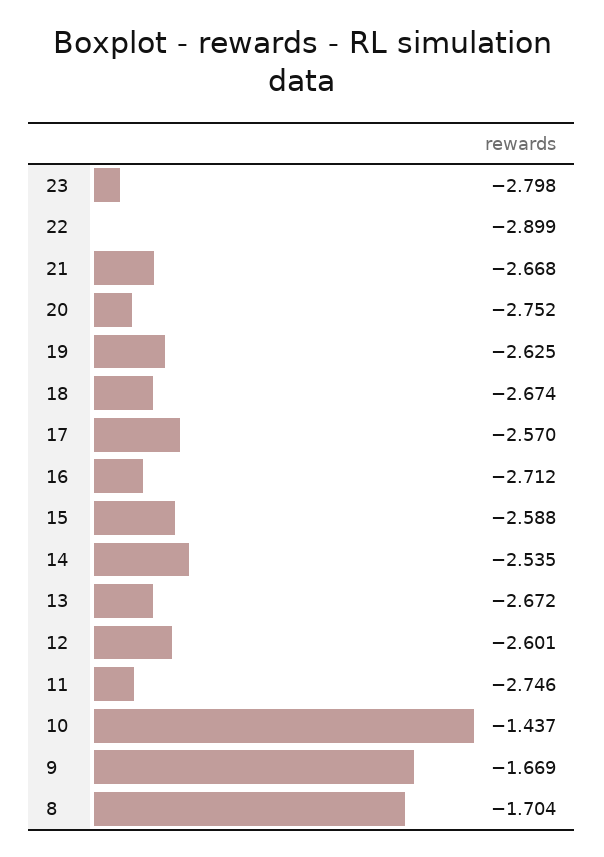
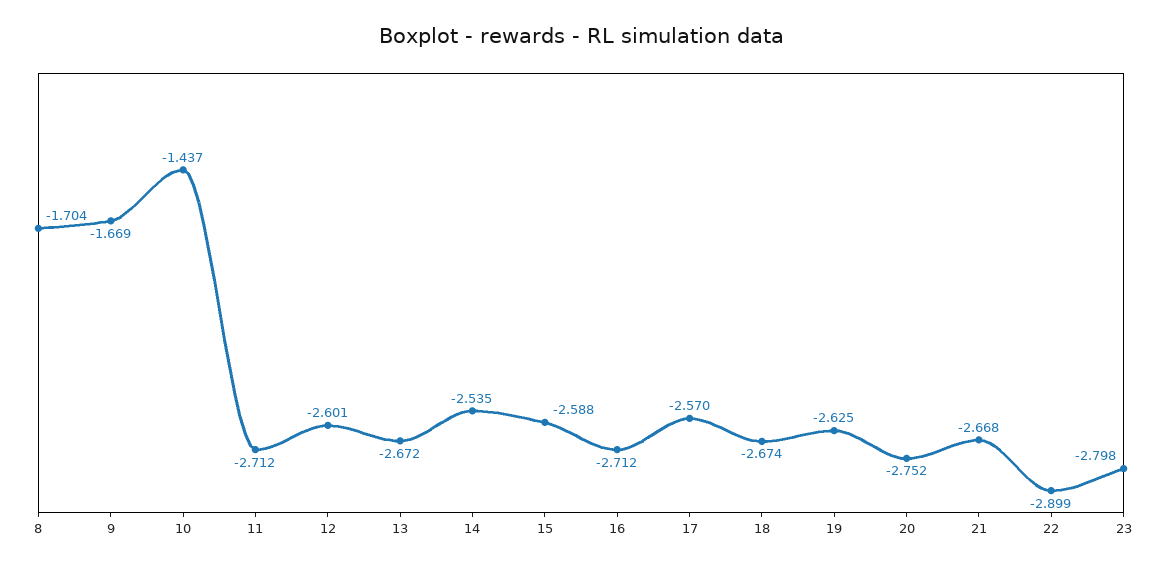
11: -2.746 -> -2.712

